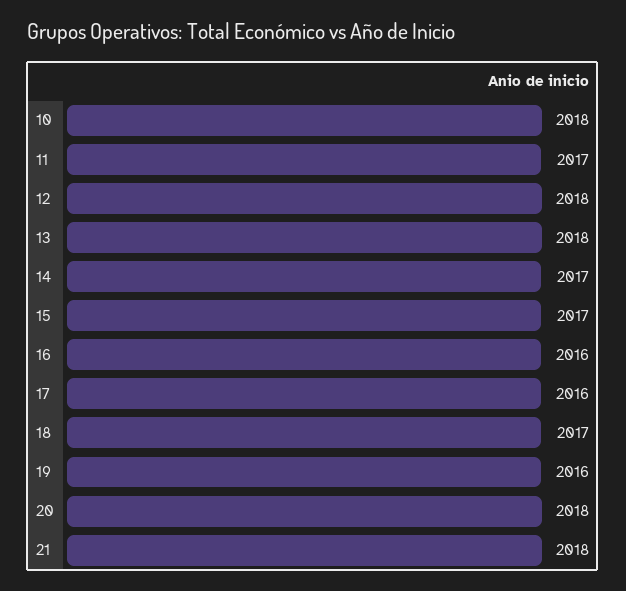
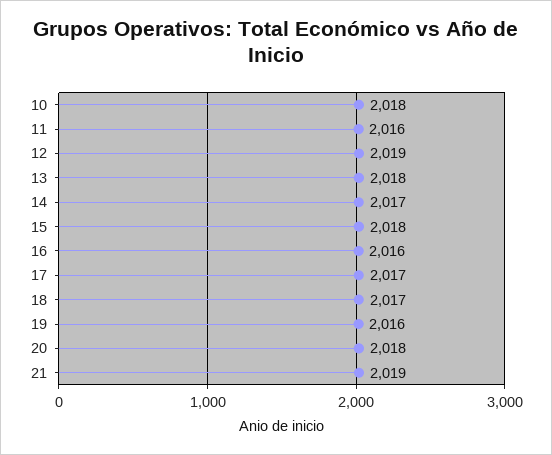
11: 2017 -> 2016
12: 2018 -> 2019
15: 2017 -> 2018
17: 2016 -> 2017
21: 2018 -> 2019

